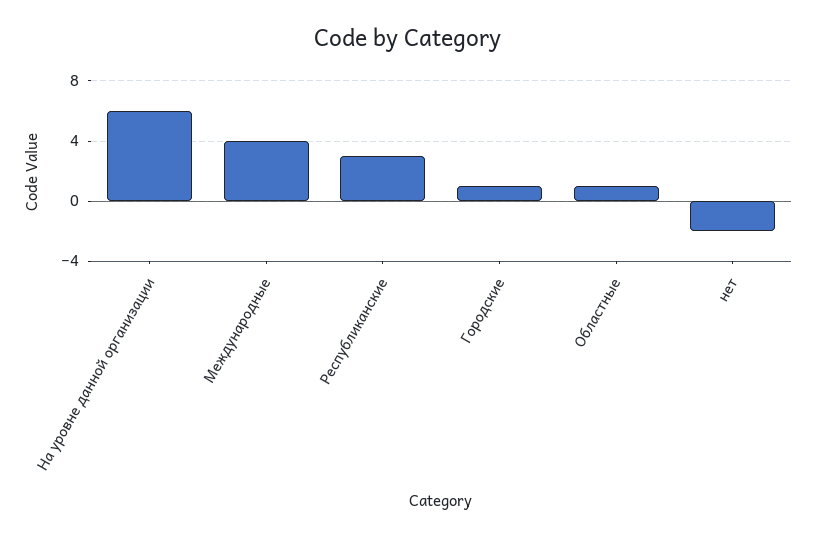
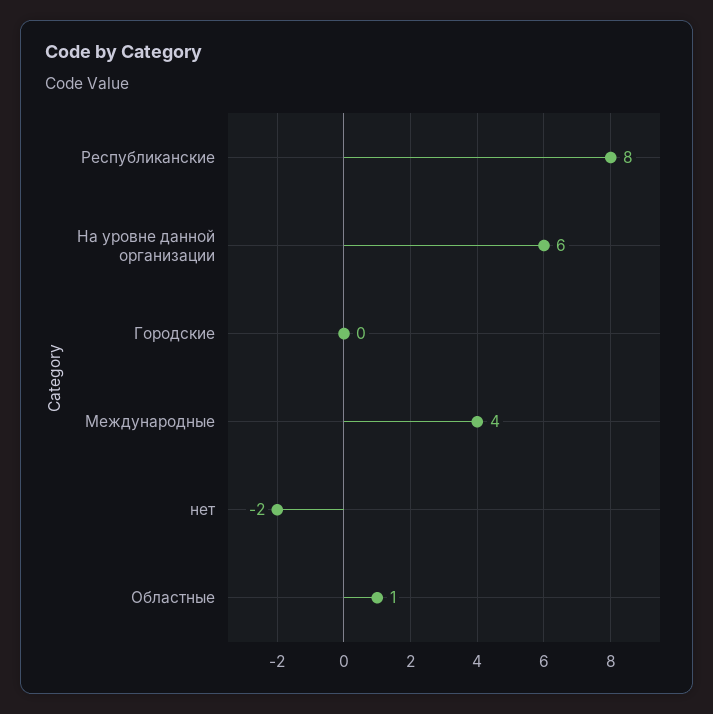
Республиканские: 3 -> 8
Городские: 1 -> 0

